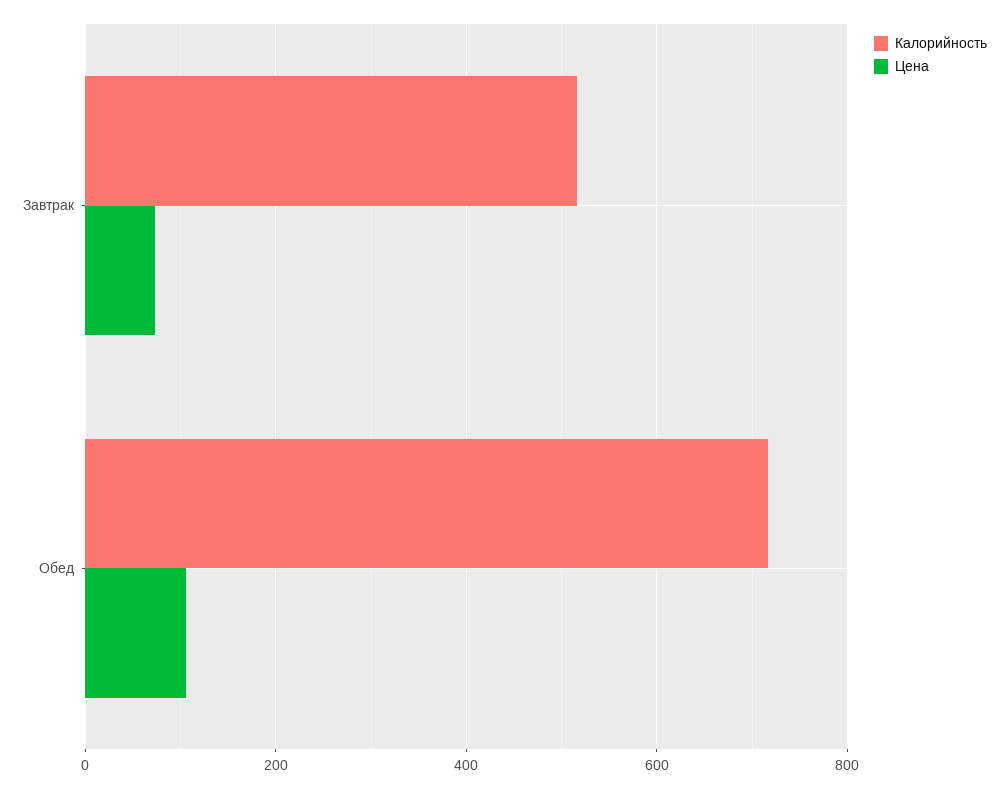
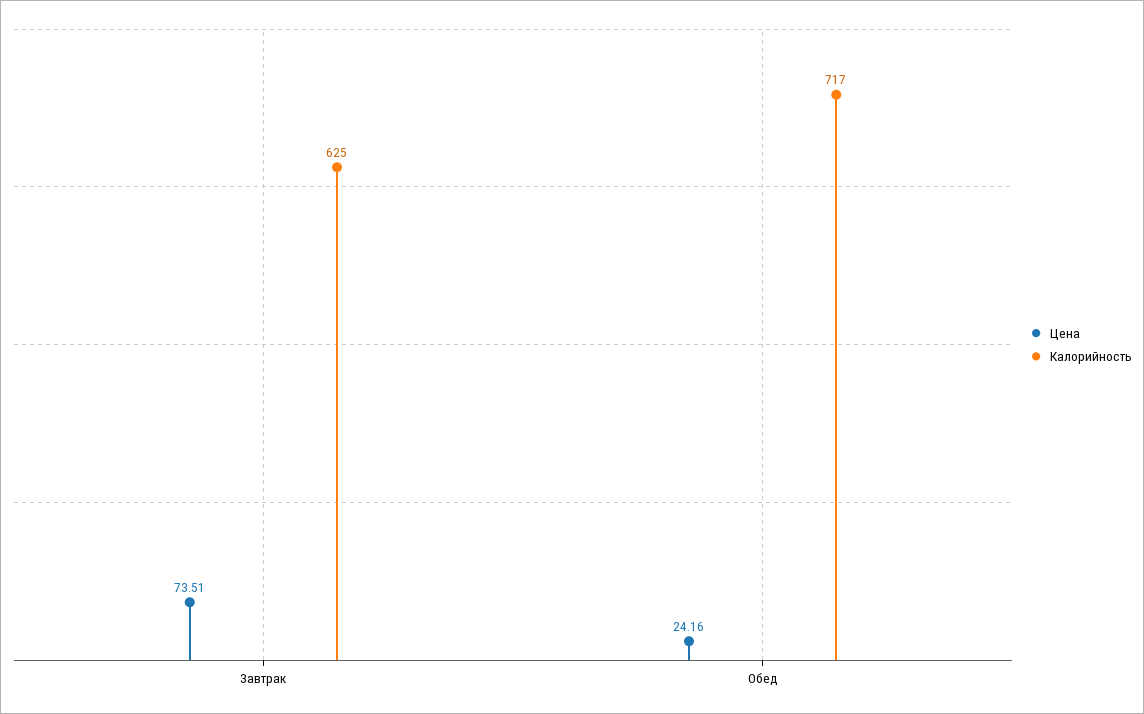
Калорийность, Завтрак: 520 -> 625
Цена, Обед: 100 -> 24.16

